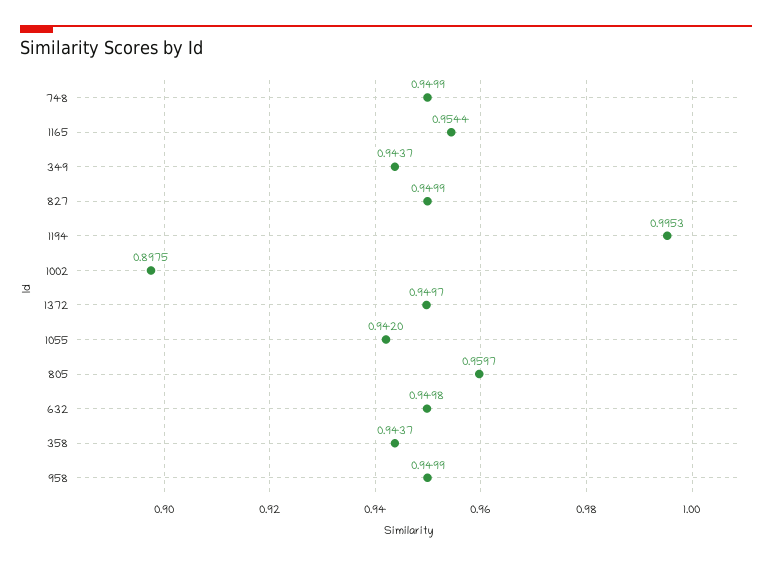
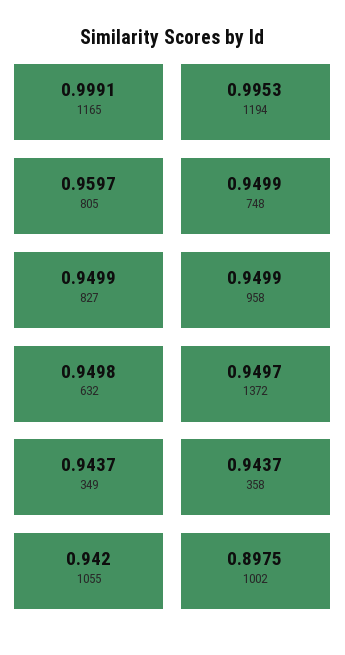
1165: 0.9544 -> 0.9991

